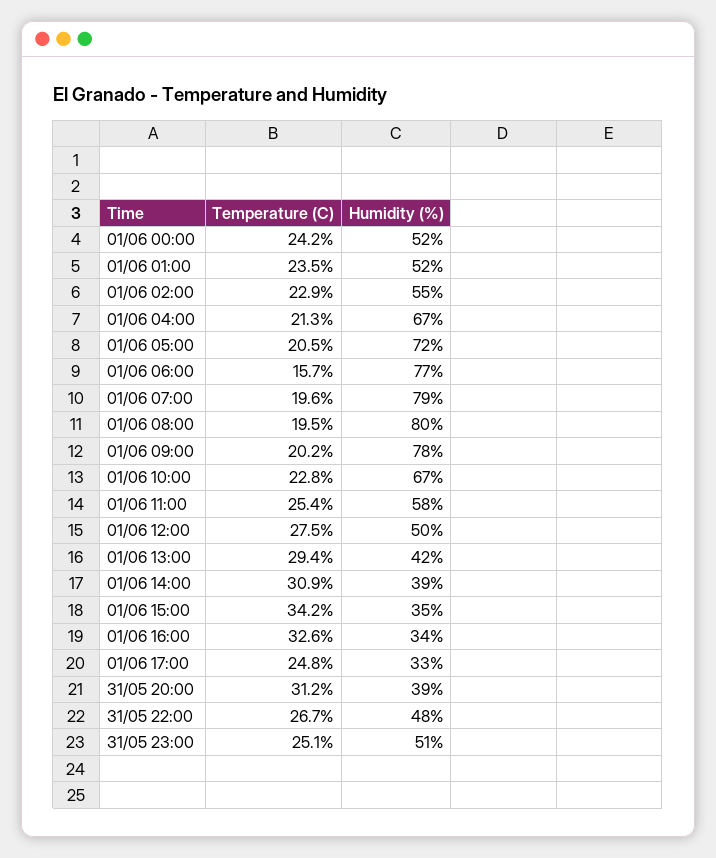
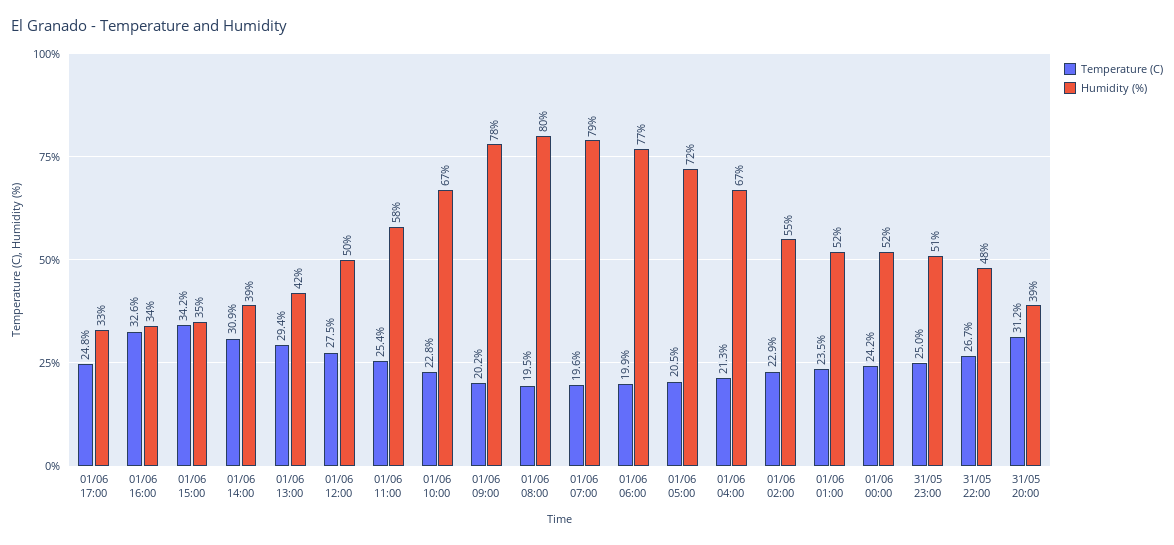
Temperature (C), 01/06 06:00: 15.7 -> 19.9
Temperature (C), 31/05 23:00: 25.1 -> 25

